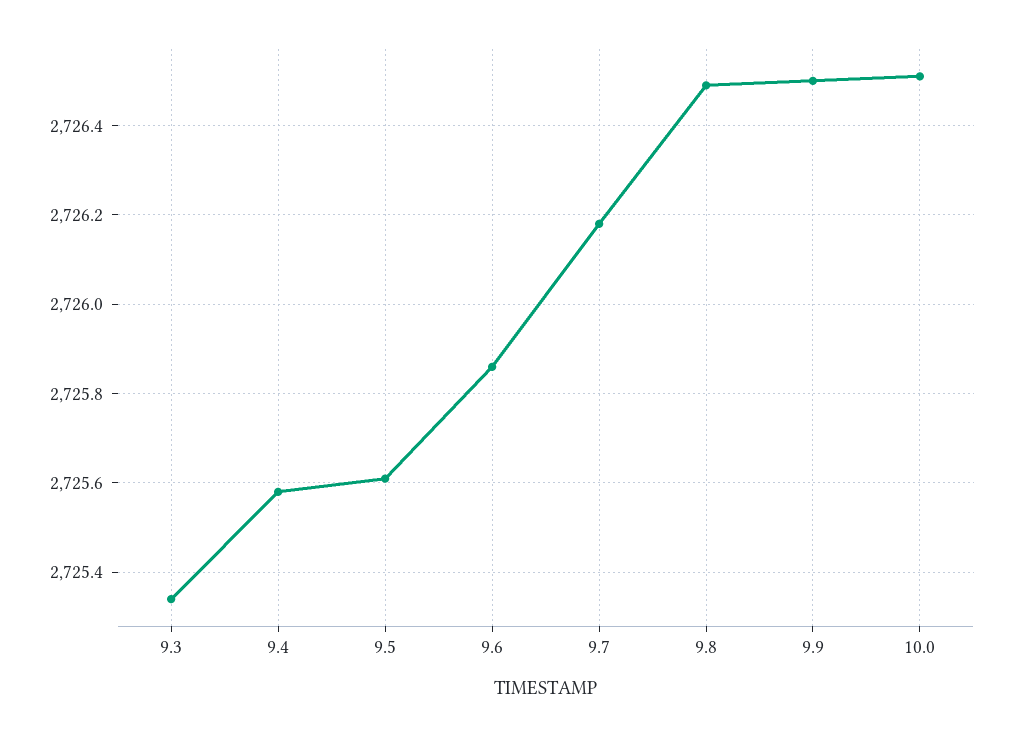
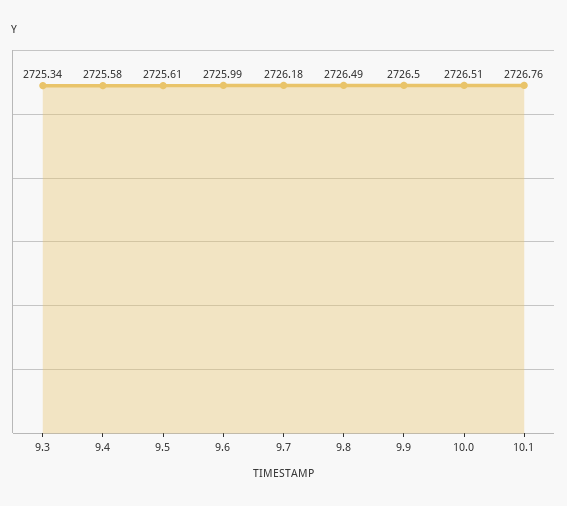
9.6: 2725.85 -> 2725.99
10.1: none -> 2726.76

